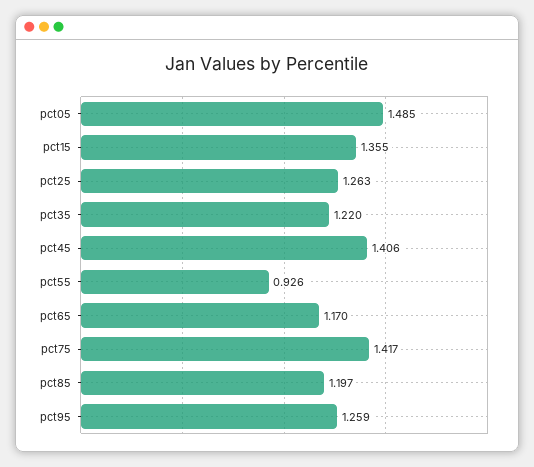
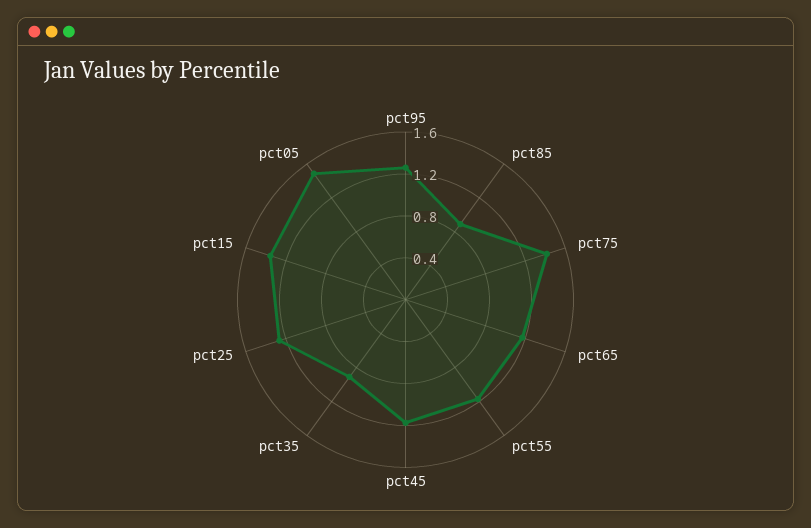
pct35: 1.22 -> 0.9
pct45: 1.406 -> 1.2
pct55: 0.926 -> 1.2
pct85: 1.197 -> 0.9

